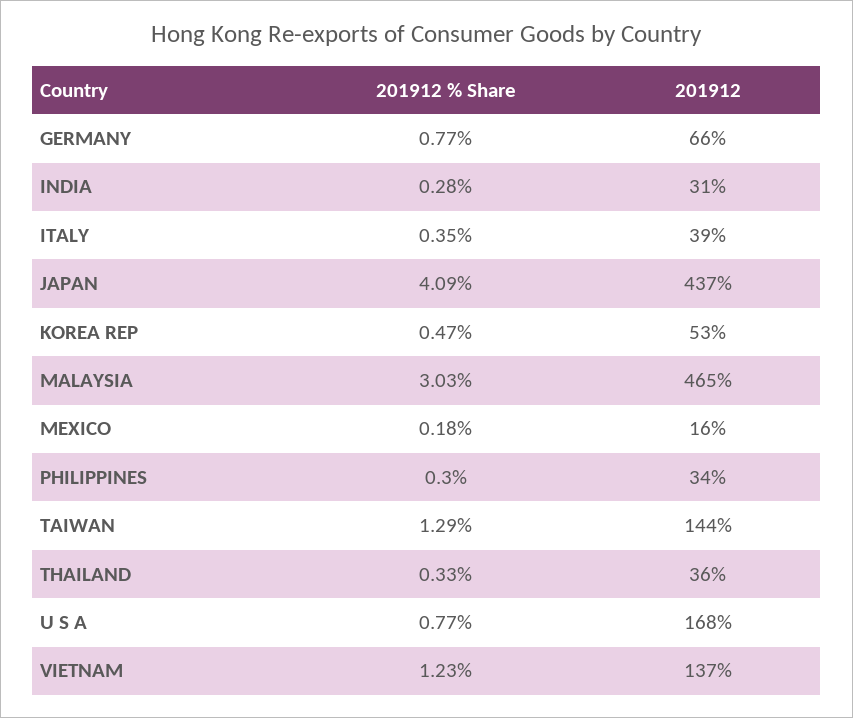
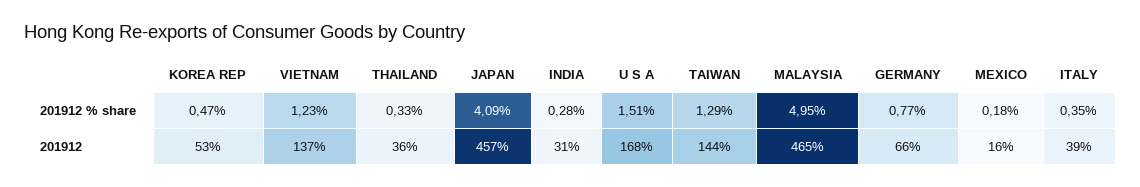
201912, JAPAN: 437 -> 457
201912 % Share, MALAYSIA: 3.03 -> 4.95
201912 % Share, PHILIPPINES: 0.3 -> none
201912, PHILIPPINES: 34 -> none
201912 % Share, U S A: 0.77 -> 1.51

